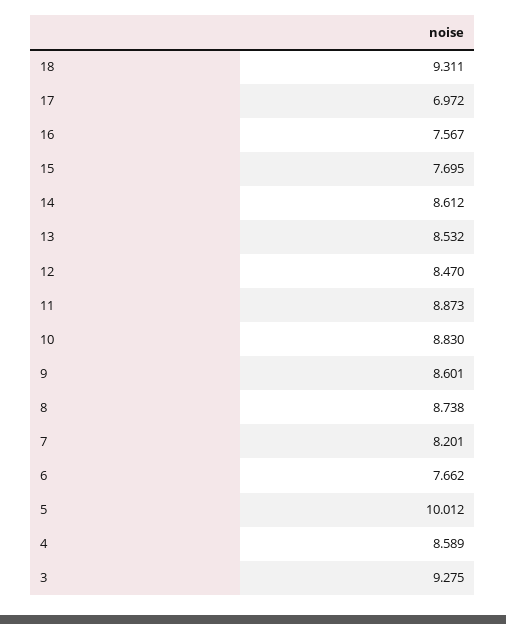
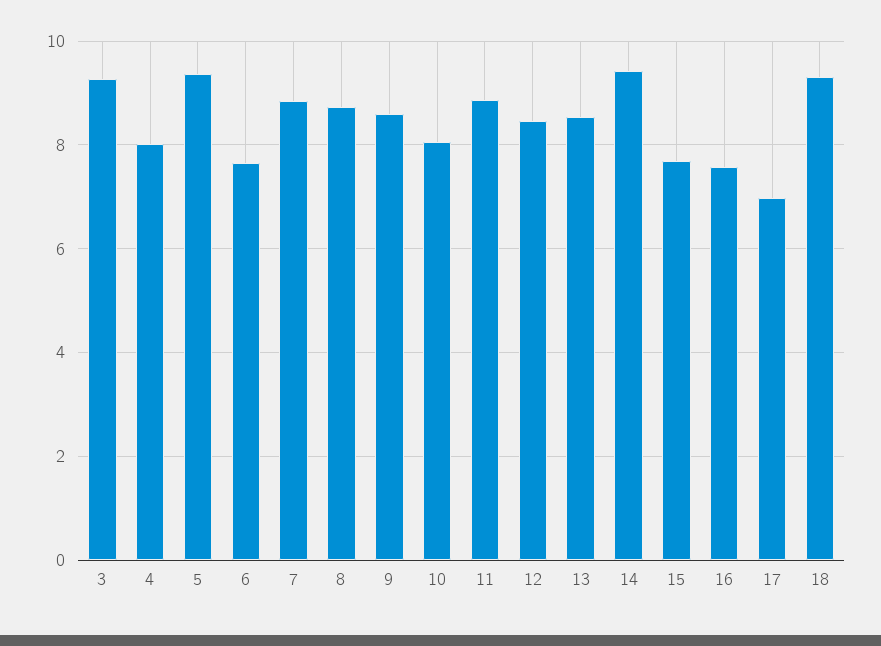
14: 8.612 -> 9.4
10: 8.83 -> 8
7: 8.201 -> 8.8
5: 10.012 -> 9.4
4: 8.589 -> 8

